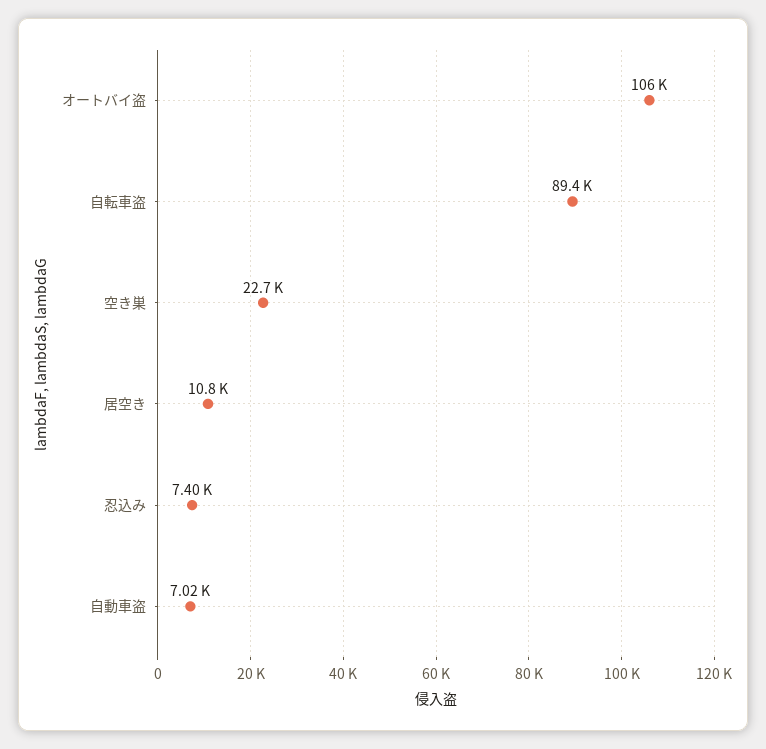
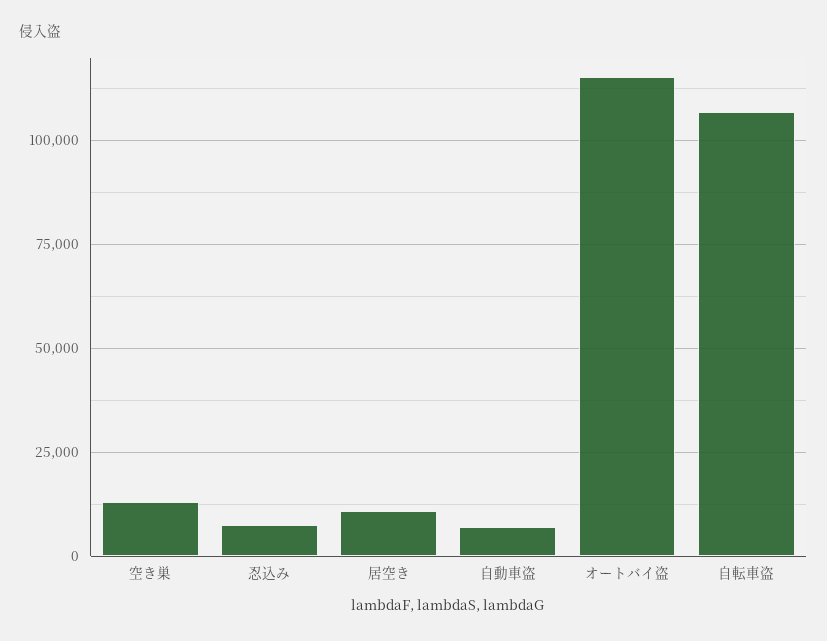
オートバイ盗: 106000 -> 115000
自転車盗: 89400 -> 107500
空き巣: 22700 -> 12500

